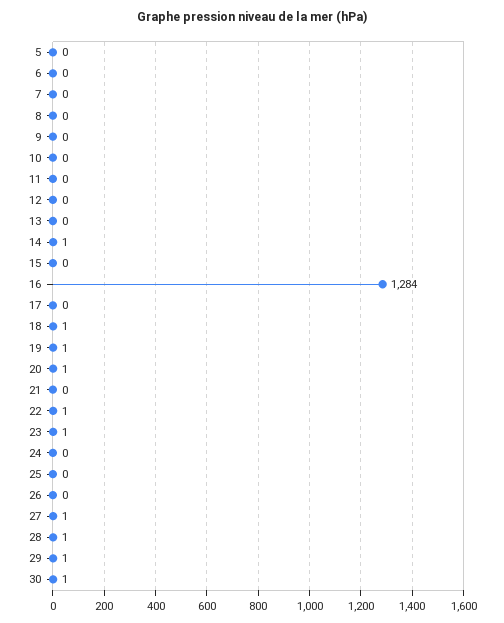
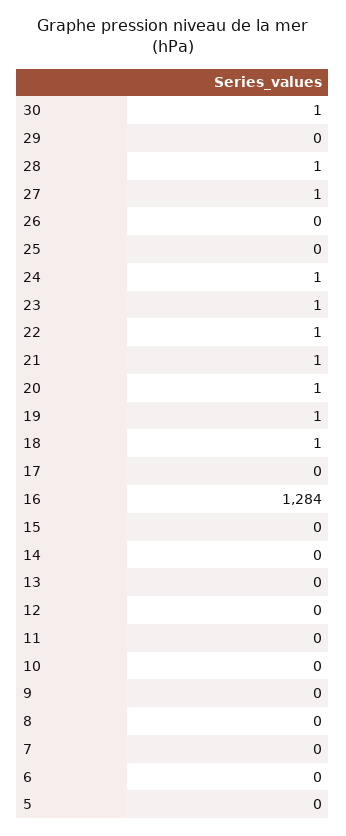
14: 1 -> 0
21: 0 -> 1
24: 0 -> 1
29: 1 -> 0

